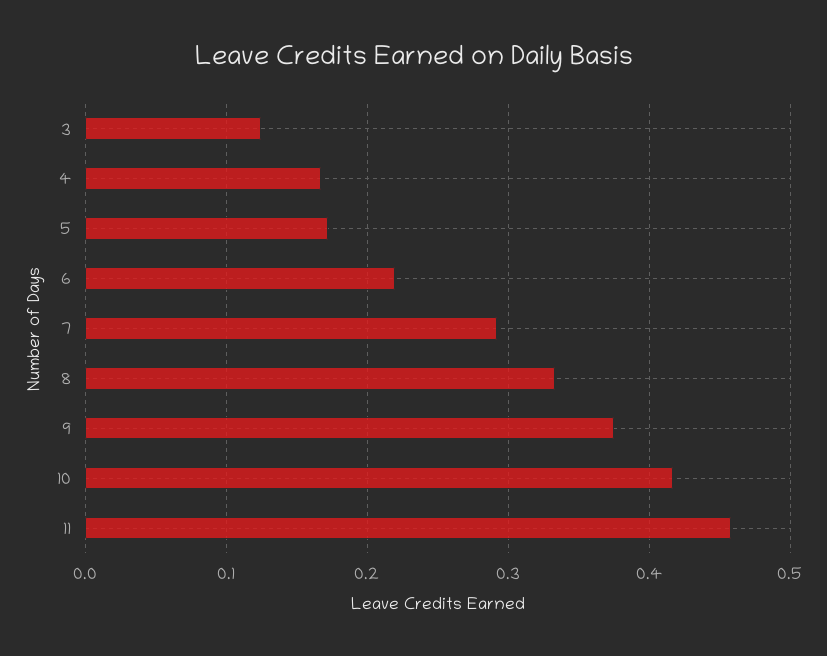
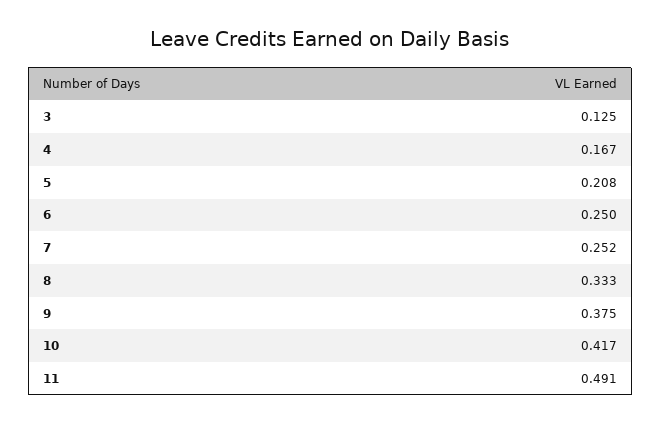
5: 0.17 -> 0.208
6: 0.22 -> 0.25
7: 0.29 -> 0.252
11: 0.46 -> 0.491

